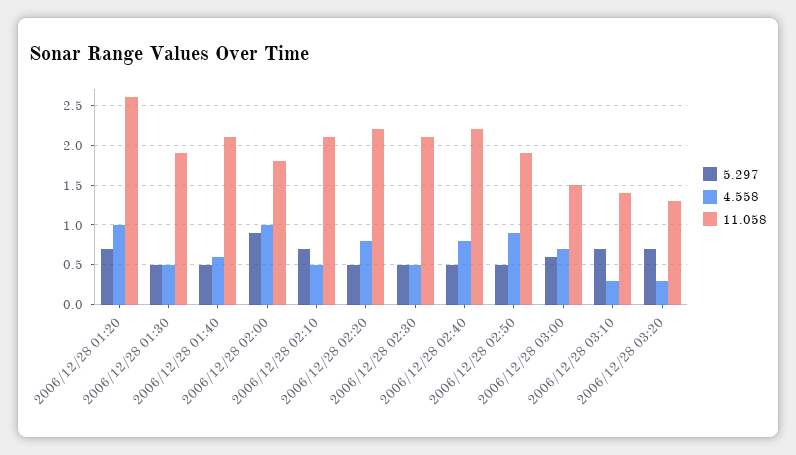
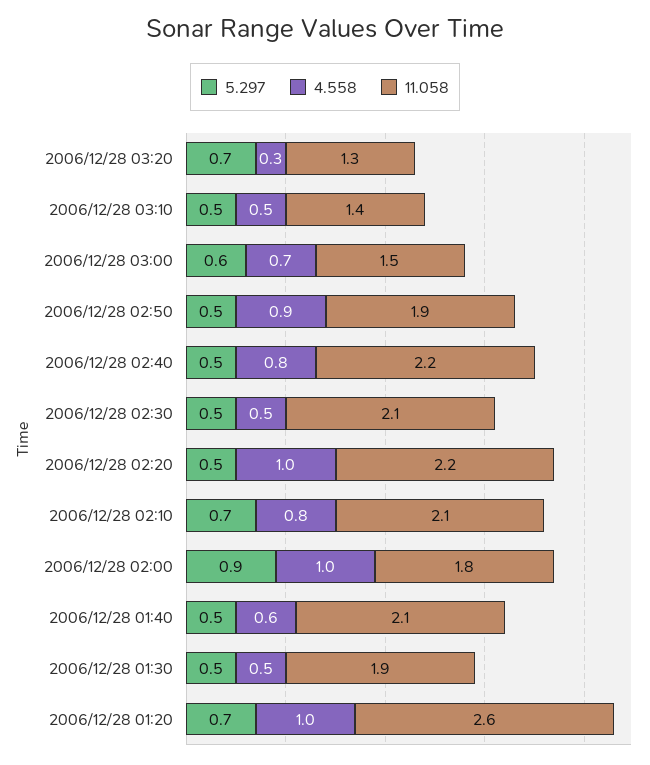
4.558, 2006/12/28 02:10: 0.5 -> 0.8
4.558, 2006/12/28 02:20: 0.8 -> 1
5.297, 2006/12/28 03:10: 0.7 -> 0.5
4.558, 2006/12/28 03:10: 0.3 -> 0.5

